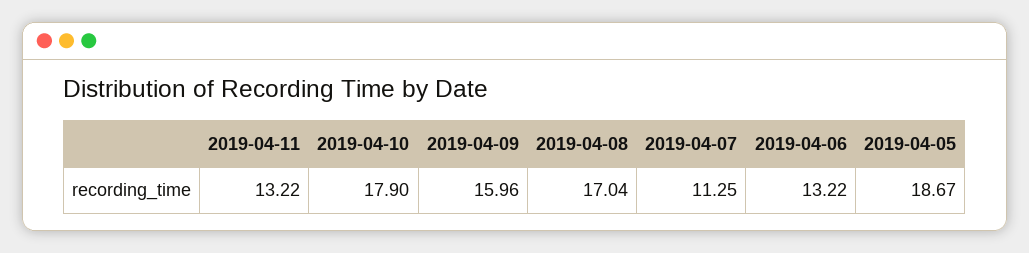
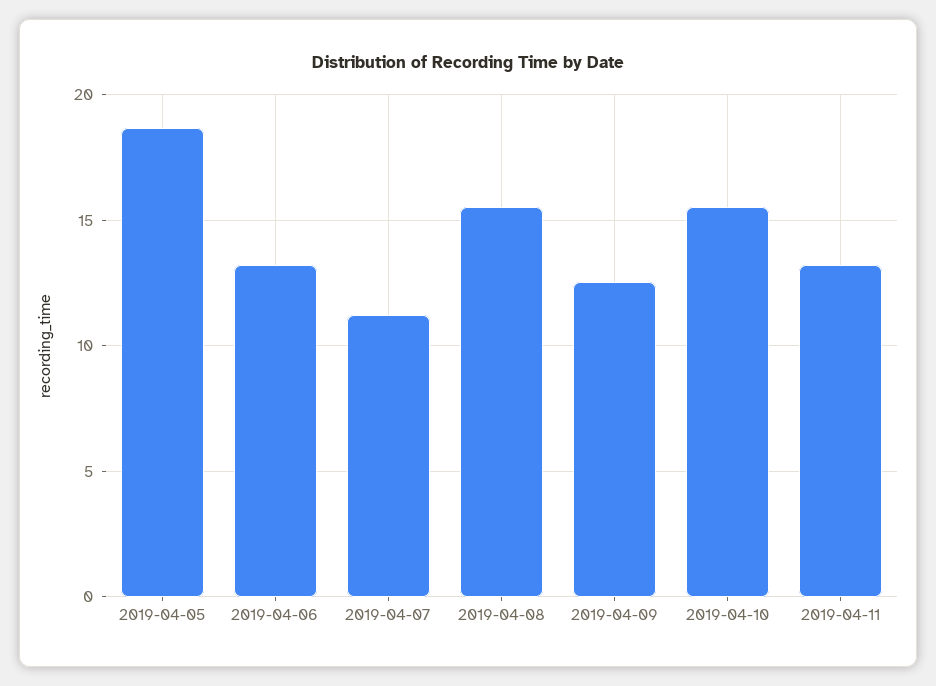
2019-04-10: 17.9 -> 15.5
2019-04-09: 15.96 -> 12.5
2019-04-08: 17.04 -> 15.5

